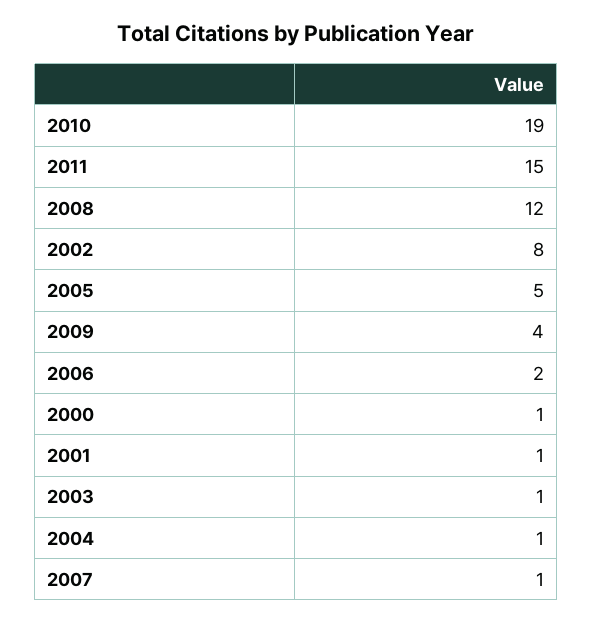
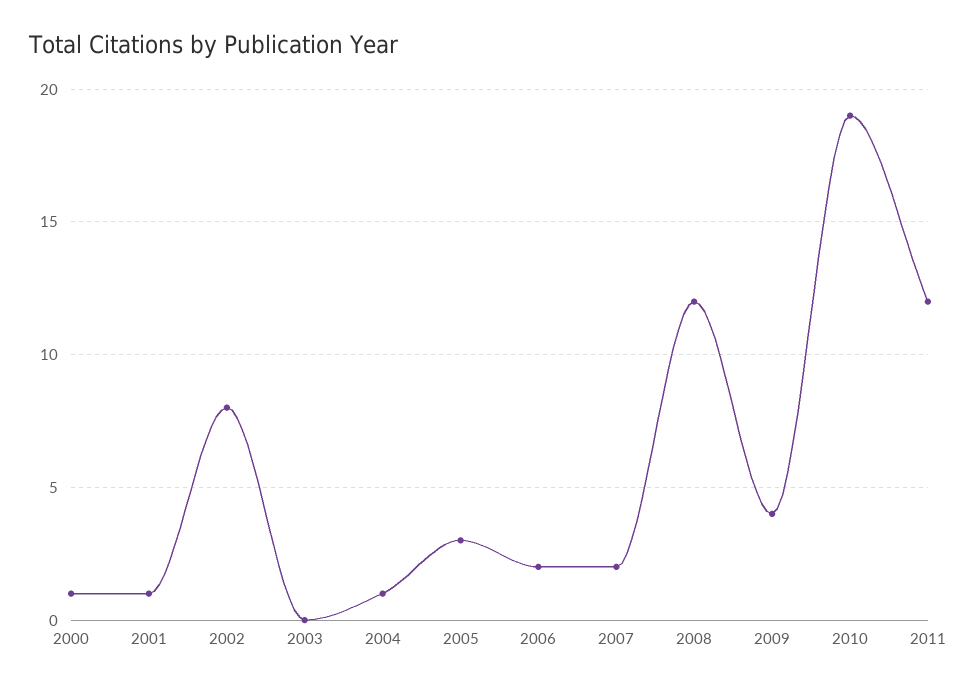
2011: 15 -> 12
2005: 5 -> 3
2003: 1 -> 0
2007: 1 -> 2

